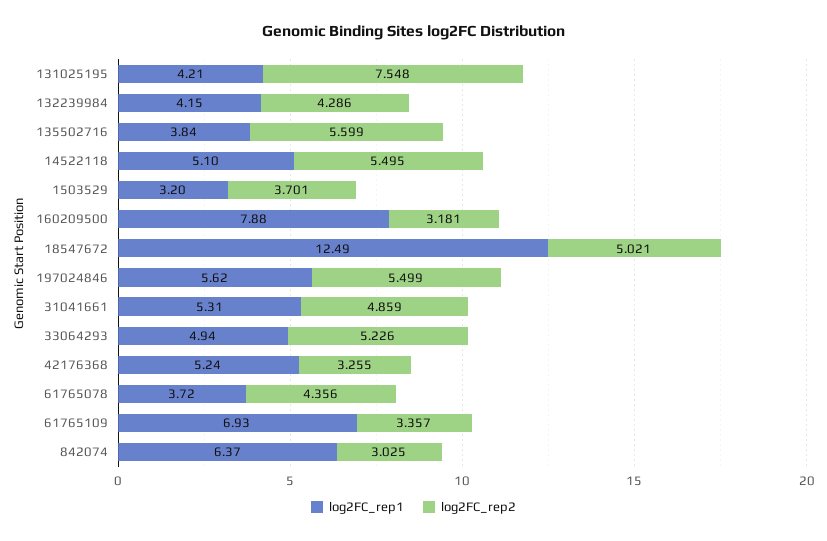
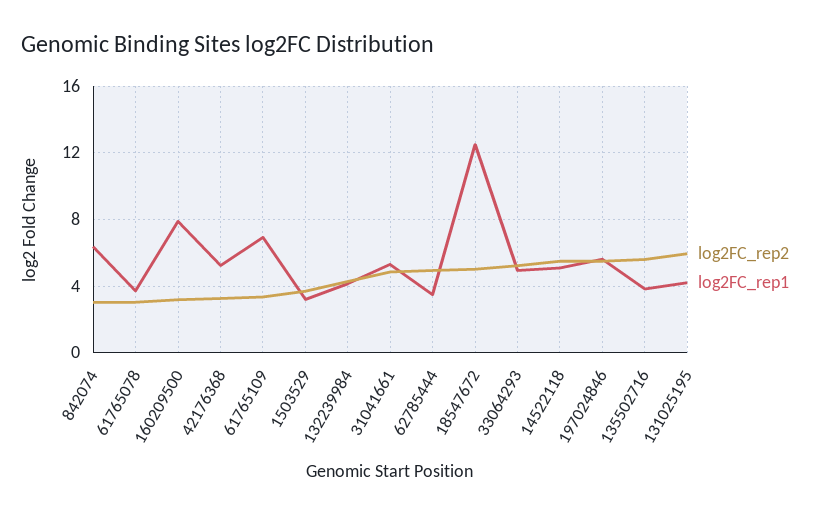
log2FC_rep2, 131025195: 7.548 -> 6
log2FC_rep2, 61765078: 4.356 -> 3
log2FC_rep2, 62785444: none -> 5
log2FC_rep1, 62785444: none -> 3.5

